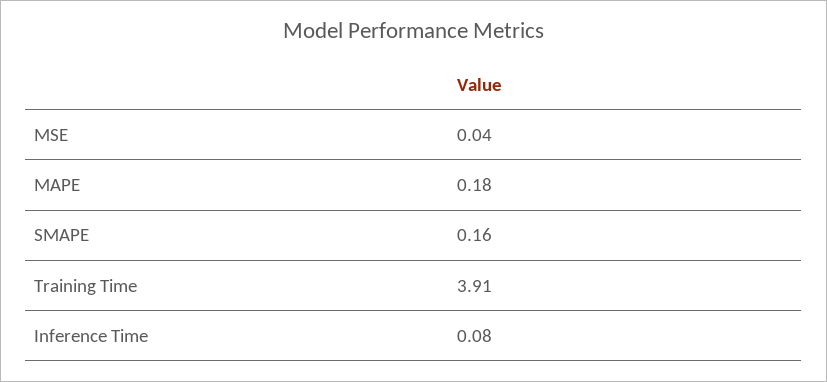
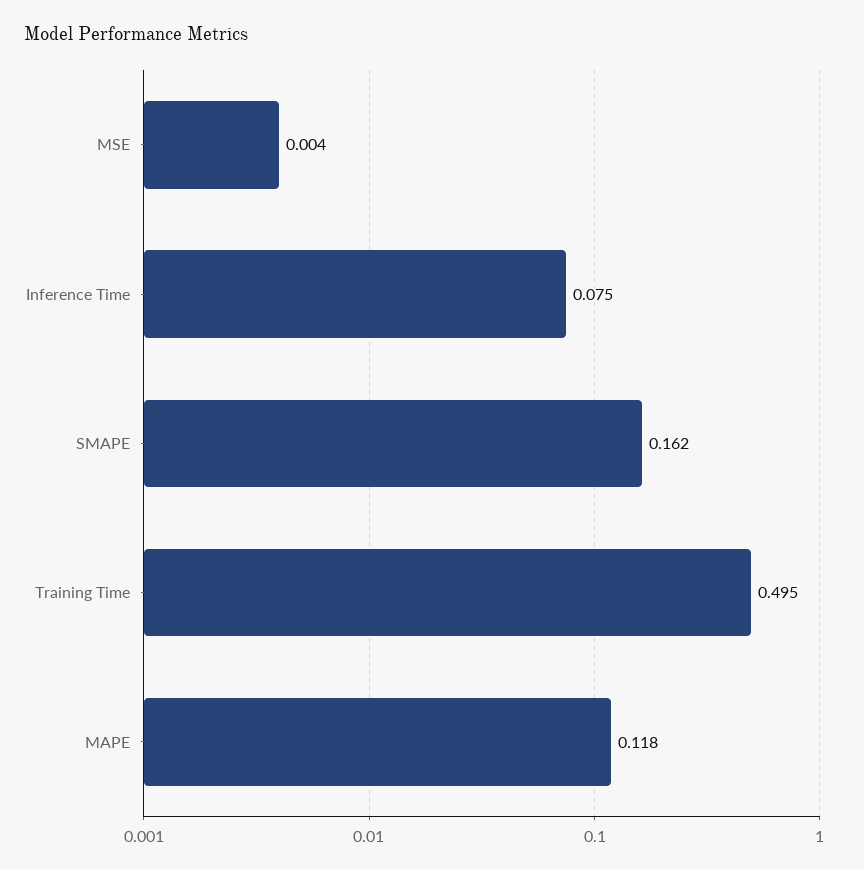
MSE: 0.04 -> 0.004
MAPE: 0.18 -> 0.118
Training Time: 3.91 -> 0.495

